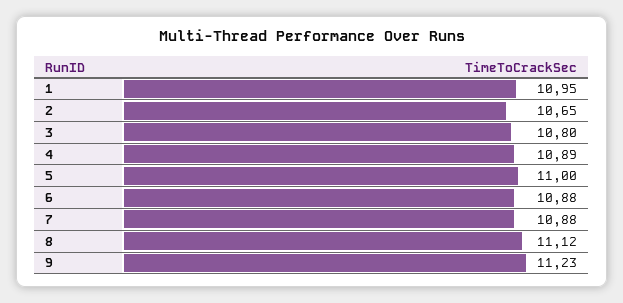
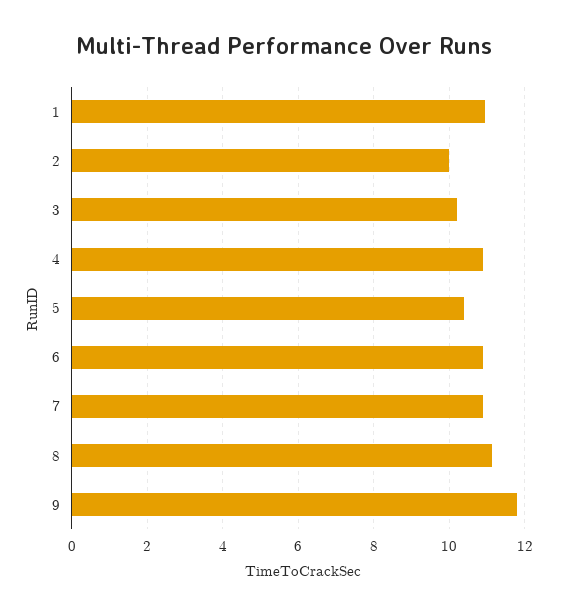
2: 10.65 -> 10
3: 10.8 -> 10.2
5: 11 -> 10.4
9: 11.23 -> 11.8

